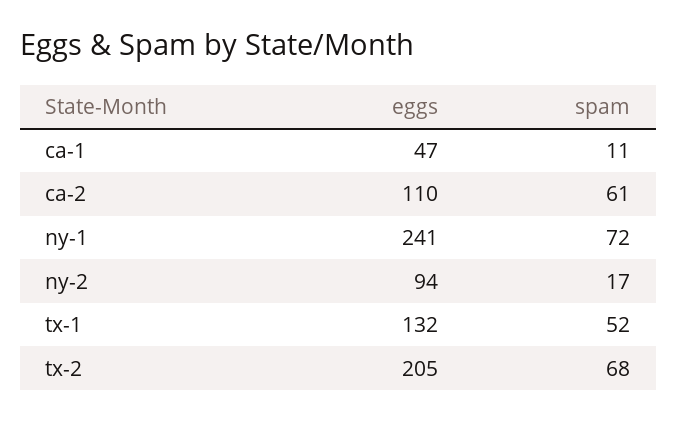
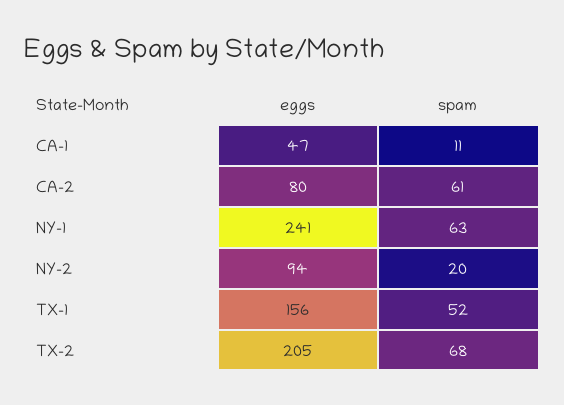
eggs, ca-2: 110 -> 80
spam, ny-1: 72 -> 63
spam, ny-2: 17 -> 20
eggs, tx-1: 132 -> 156

